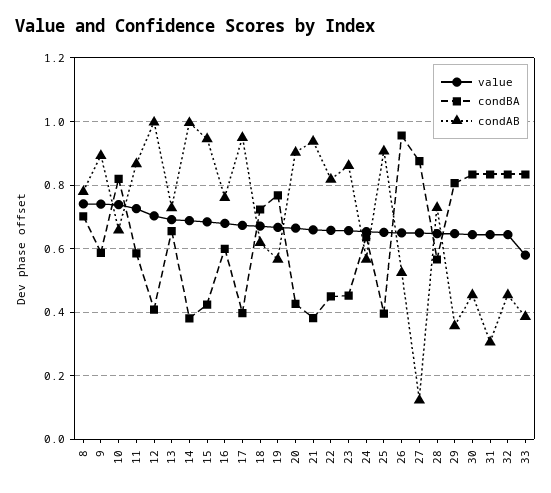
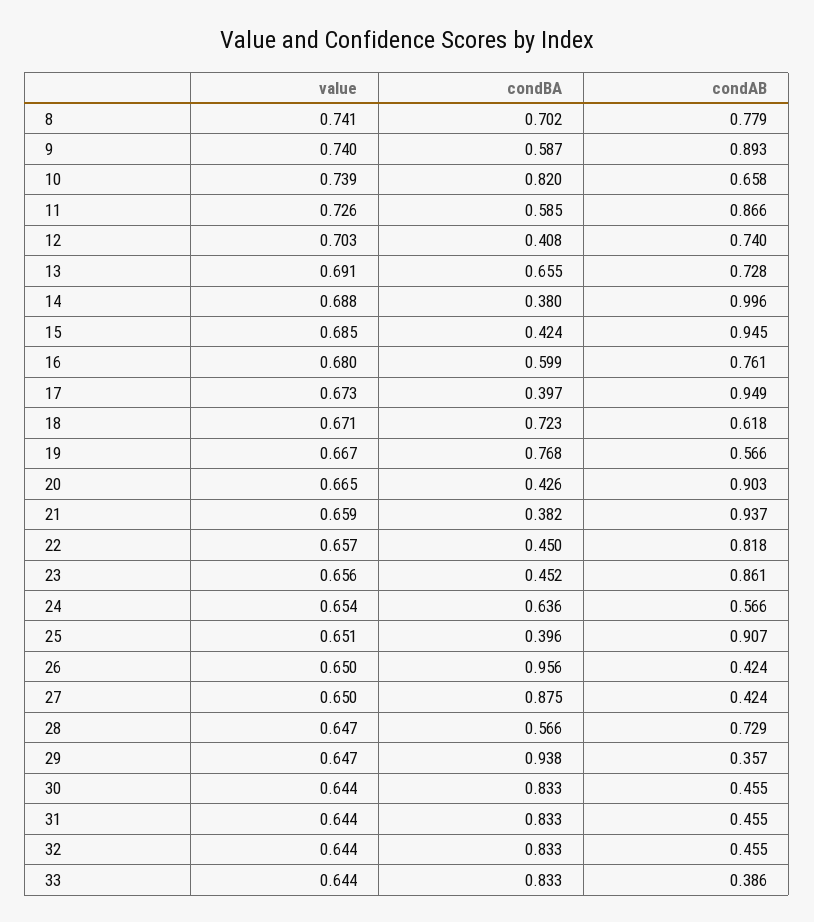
condAB, 12: 1 -> 0.74
condAB, 26: 0.52 -> 0.424
condAB, 27: 0.12 -> 0.424
condBA, 29: 0.8 -> 0.938
condAB, 31: 0.3 -> 0.455
value, 33: 0.58 -> 0.644

